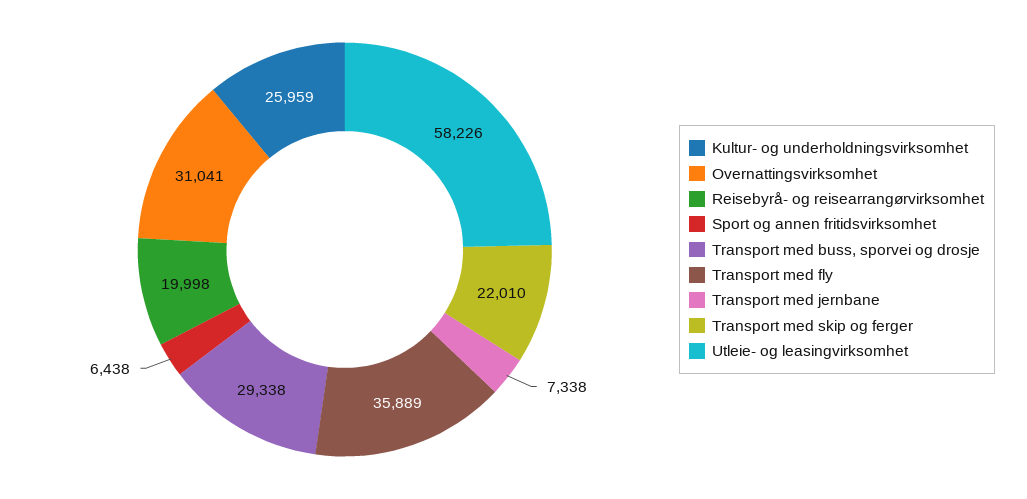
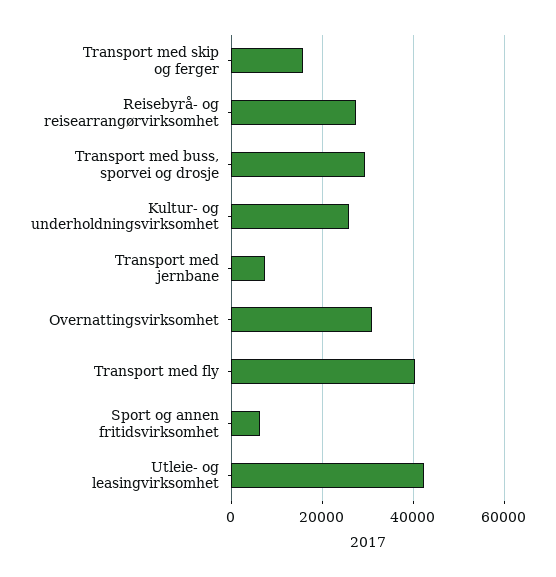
Reisebyrå- og reisearrangørvirksomhet: 19998 -> 28000
Transport med fly: 35889 -> 40000
Transport med skip og ferger: 22010 -> 16000
Utleie- og leasingvirksomhet: 58226 -> 42000

